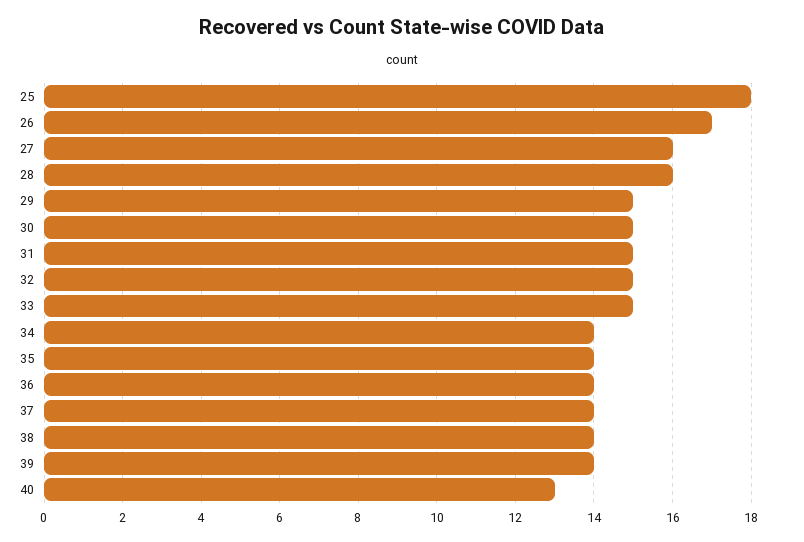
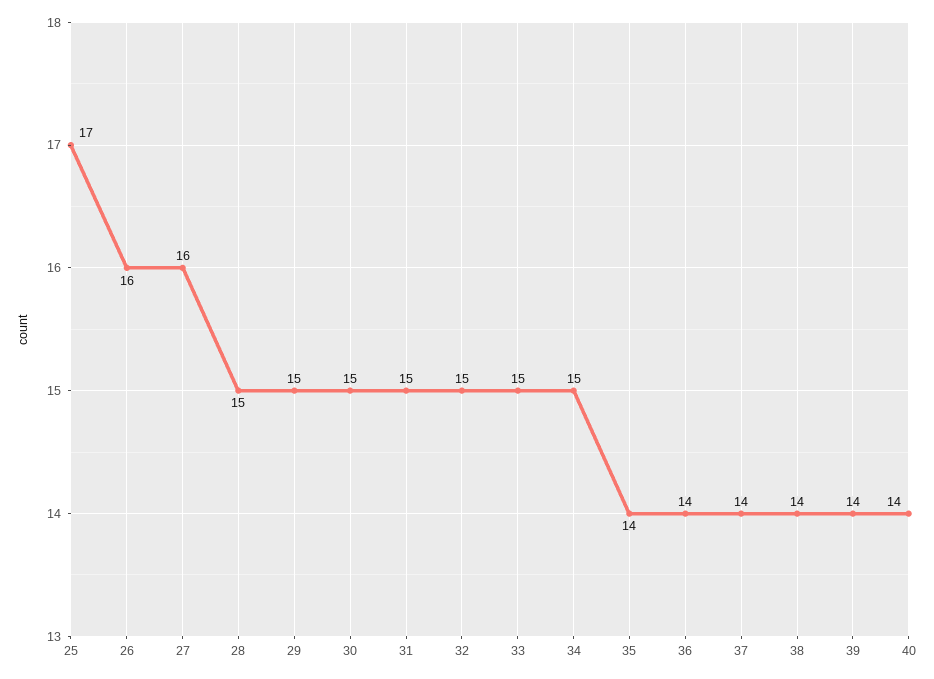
25: 18 -> 17
26: 17 -> 16
28: 16 -> 15
34: 14 -> 15
40: 13 -> 14

